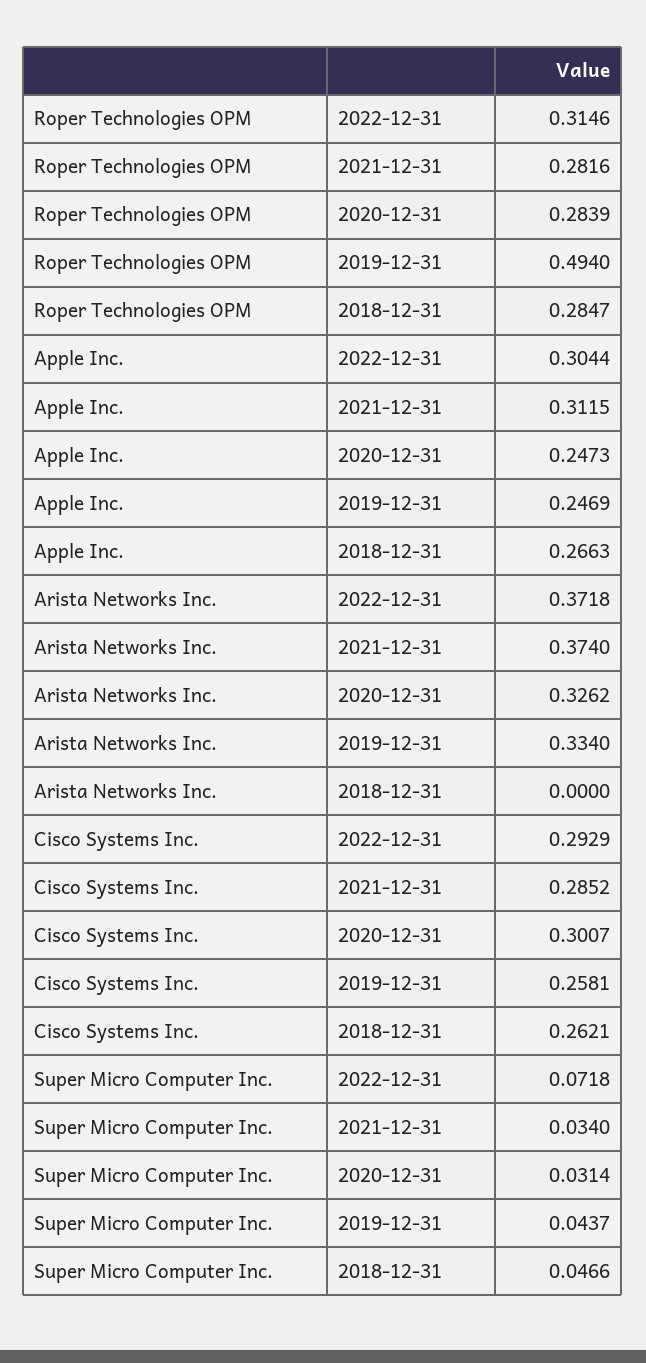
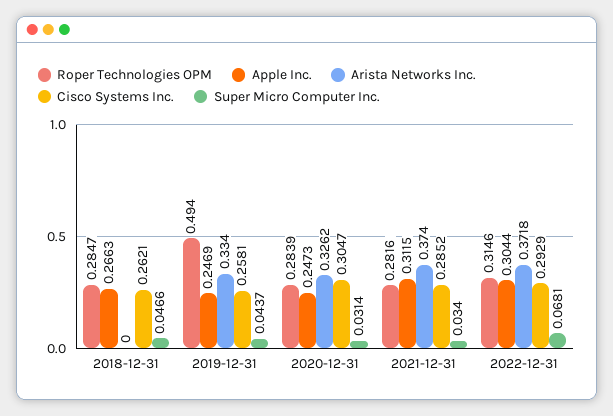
Cisco Systems Inc., 2020-12-31: 0.3007 -> 0.3047
Super Micro Computer Inc., 2022-12-31: 0.0718 -> 0.0681

